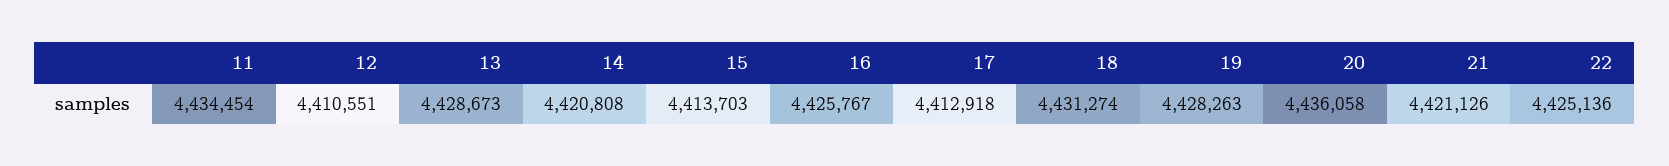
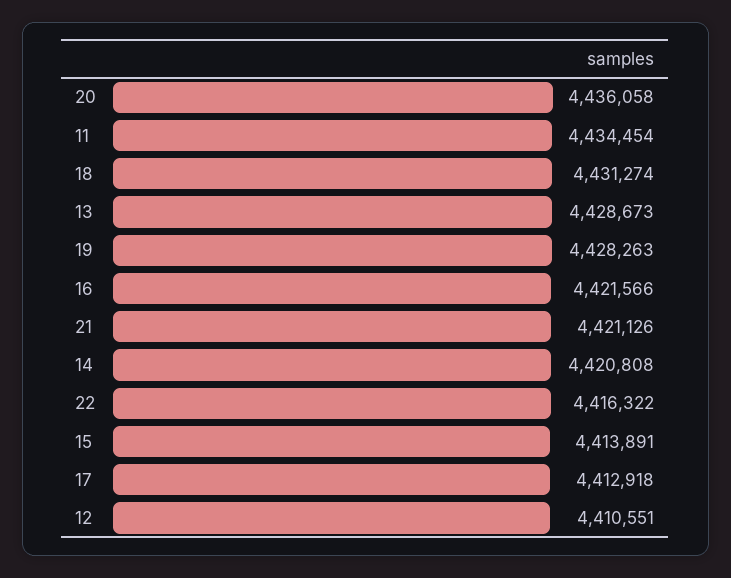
15: 4413703 -> 4413891
16: 4425767 -> 4421566
22: 4425136 -> 4416322

